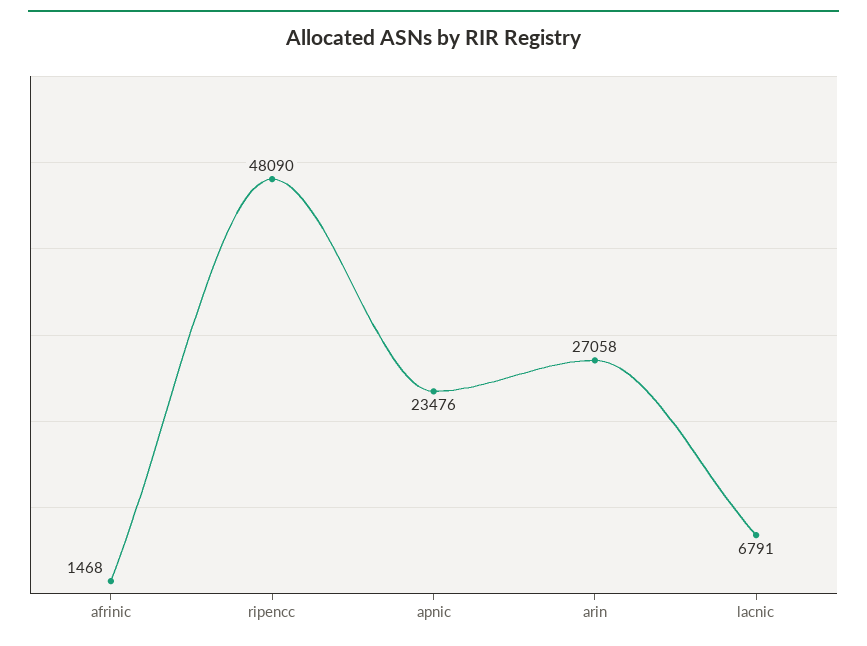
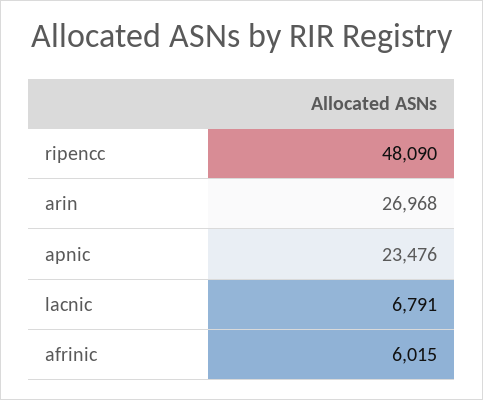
afrinic: 1468 -> 6015
arin: 27058 -> 26968

